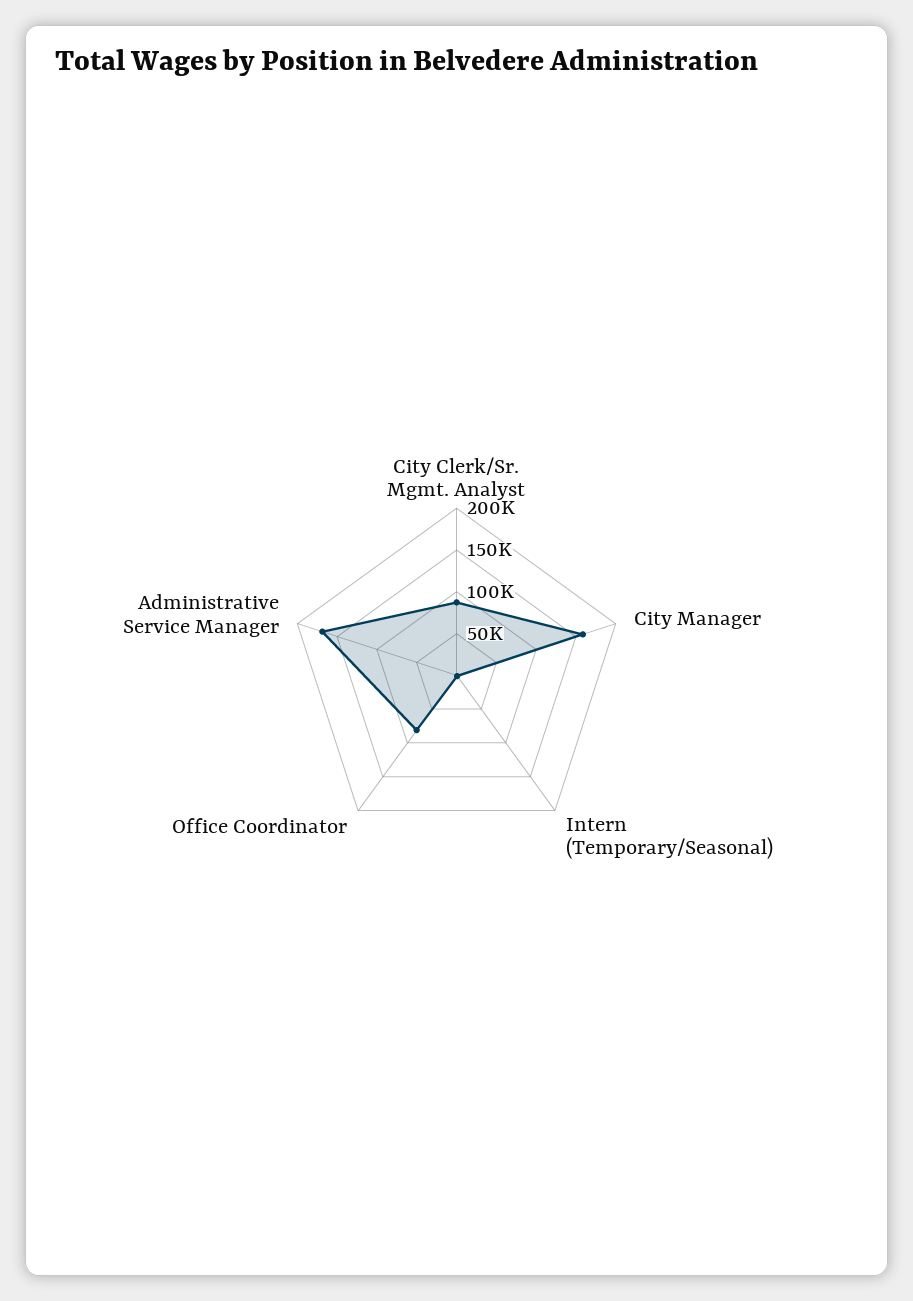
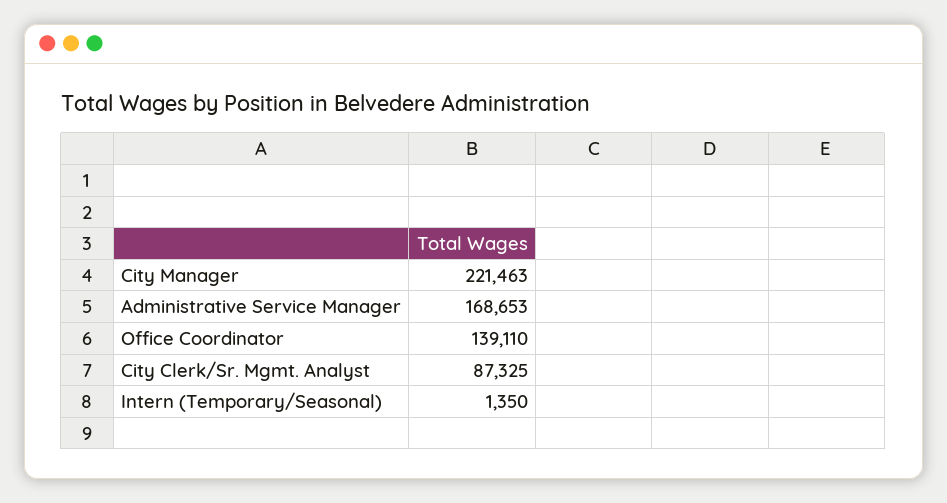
City Manager: 160000 -> 221463
Office Coordinator: 80000 -> 139110

